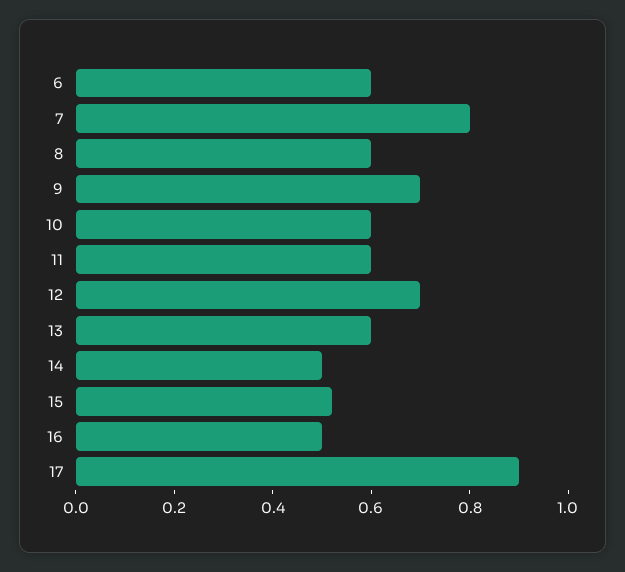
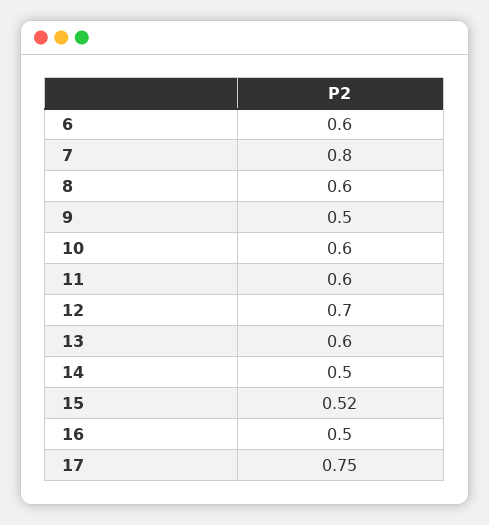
9: 0.7 -> 0.5
17: 0.9 -> 0.75

